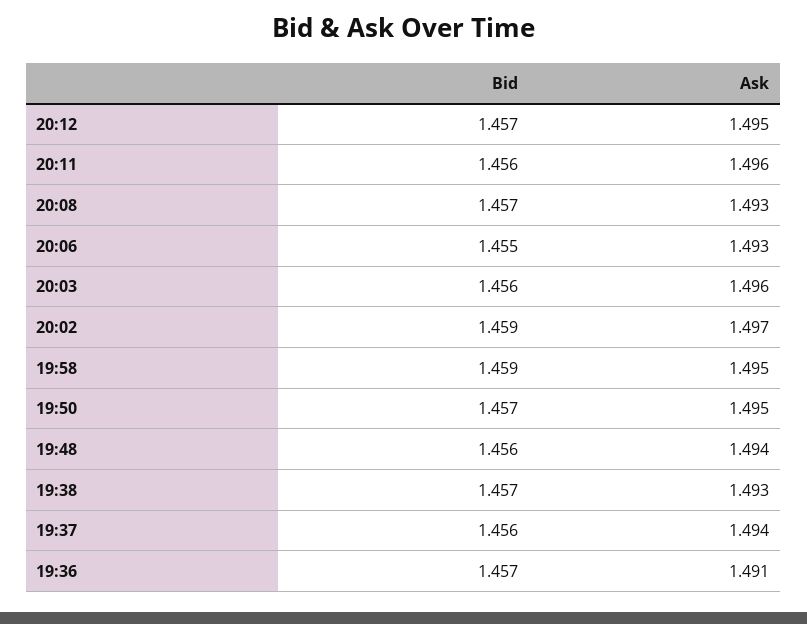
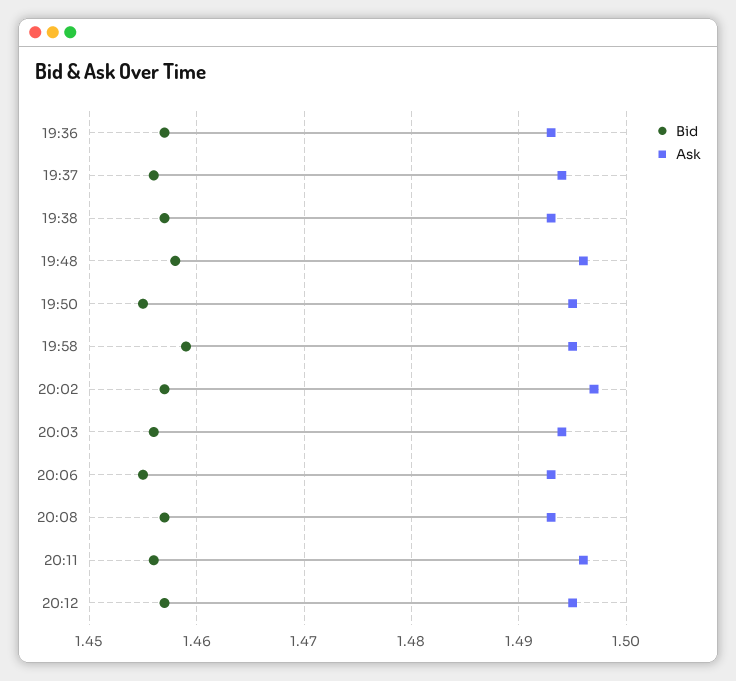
Ask, 20:03: 1.496 -> 1.494
Bid, 20:02: 1.459 -> 1.457
Bid, 19:50: 1.457 -> 1.455
Bid, 19:48: 1.456 -> 1.458
Ask, 19:48: 1.494 -> 1.496
Ask, 19:36: 1.491 -> 1.493

